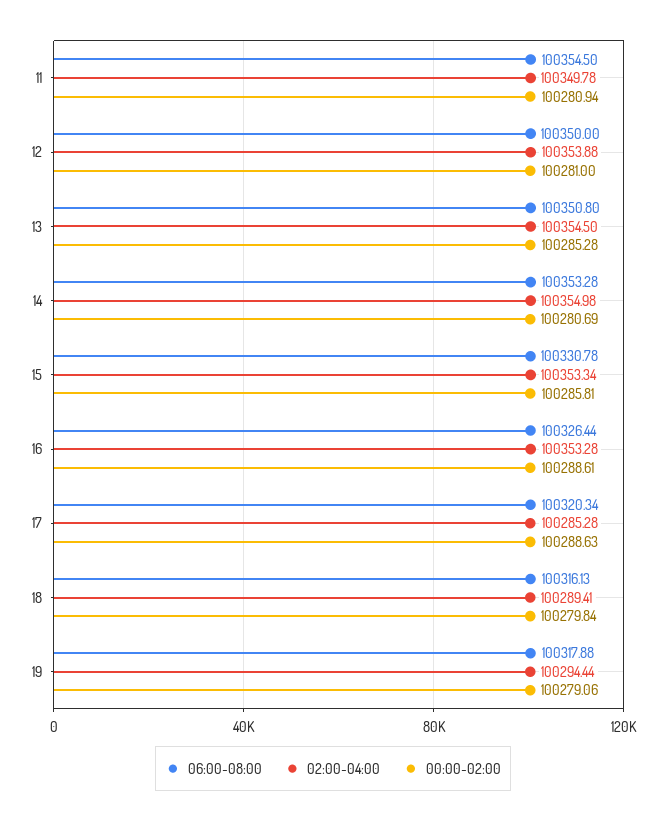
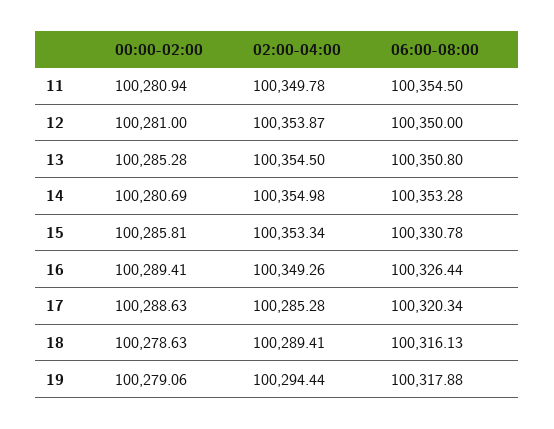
02:00-04:00, 12: 100353.88 -> 100353.87
02:00-04:00, 16: 100353.28 -> 100349.26
00:00-02:00, 16: 100288.61 -> 100289.41
00:00-02:00, 18: 100279.84 -> 100278.63

